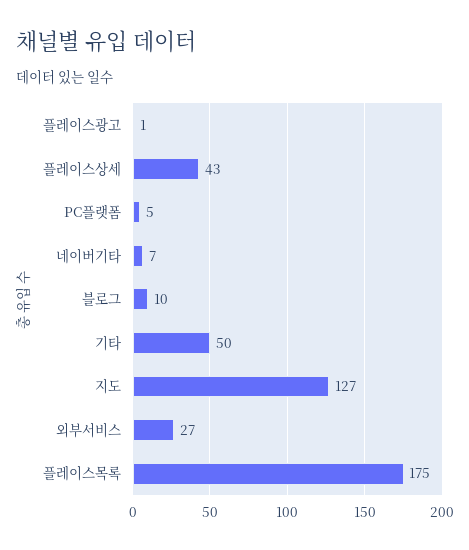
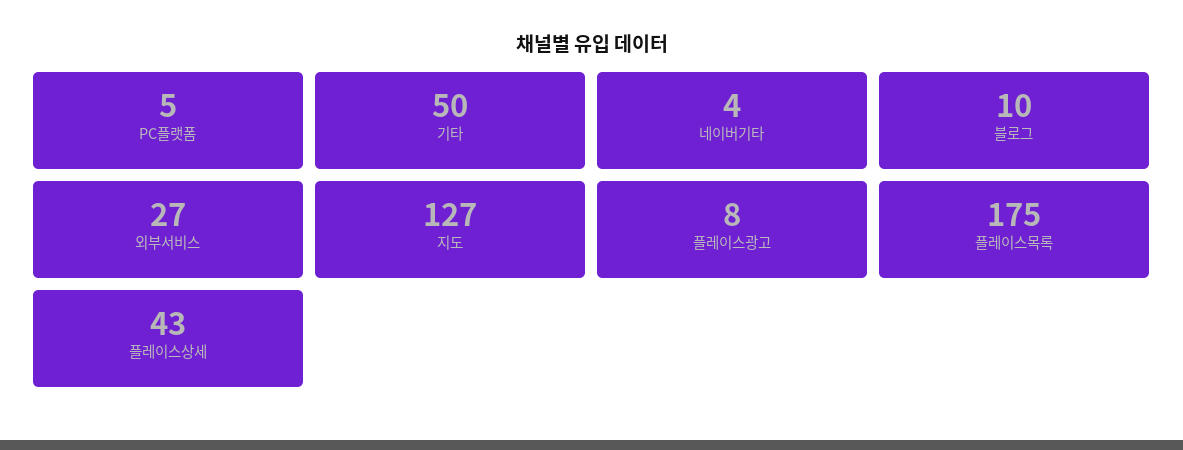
플레이스광고: 1 -> 8
네이버기타: 7 -> 4

